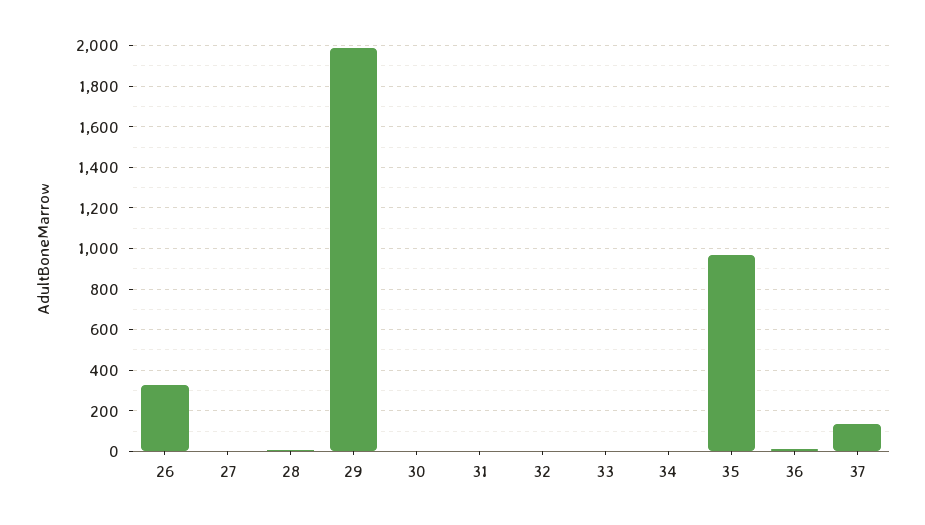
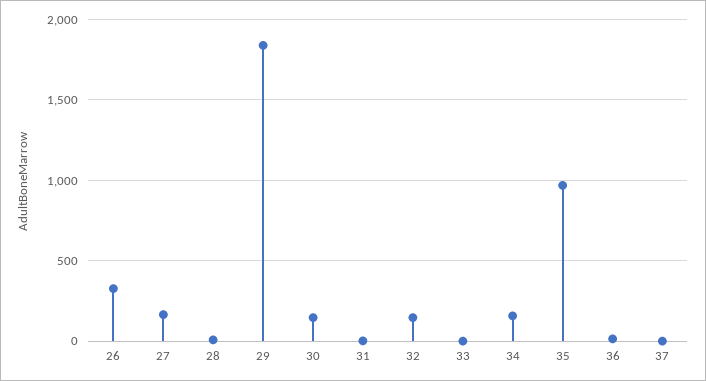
27: 0 -> 150
29: 2000 -> 1850
30: 0 -> 150
32: 0 -> 150
34: 0 -> 150
37: 150 -> 0

